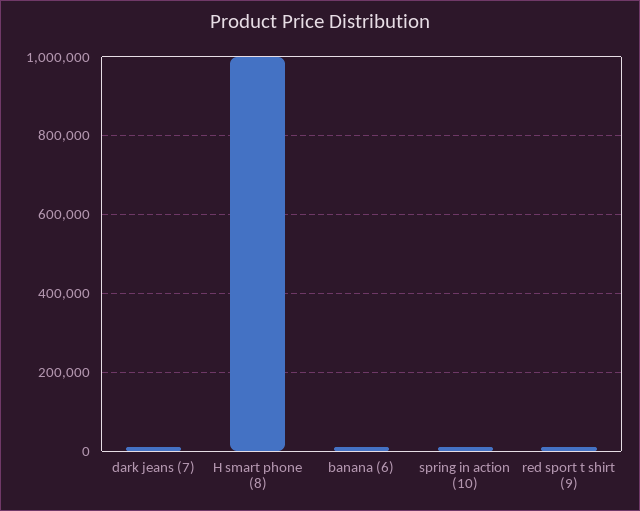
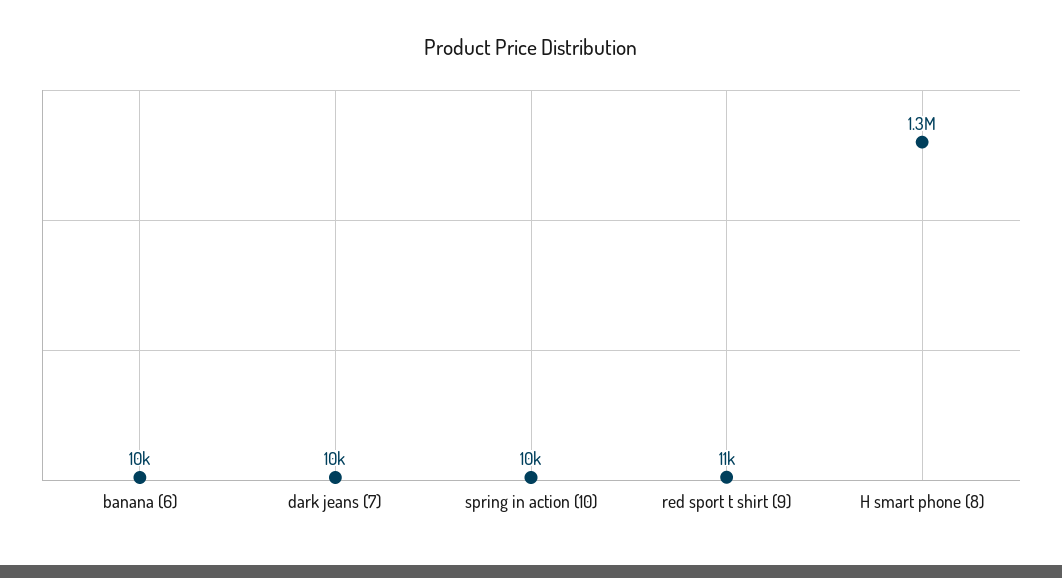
H smart phone (8): 1000000 -> 1300000

